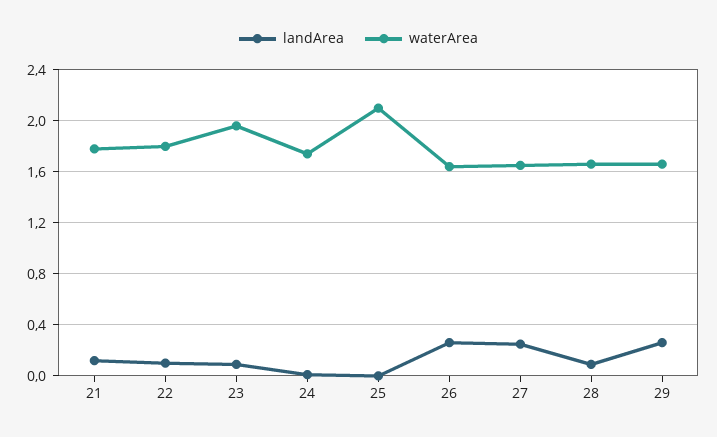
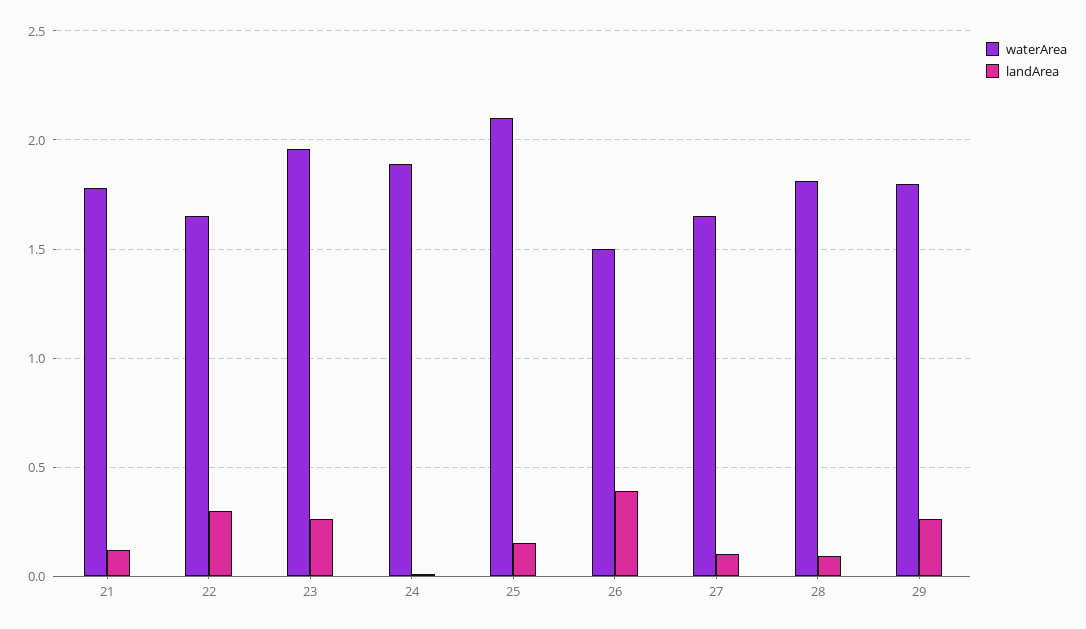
landArea, 22: 0.1 -> 0.3
waterArea, 22: 1.8 -> 1.65
landArea, 23: 0.1 -> 0.25
waterArea, 24: 1.75 -> 1.9
landArea, 25: 0 -> 0.15
landArea, 26: 0.25 -> 0.4
waterArea, 26: 1.65 -> 1.5
landArea, 27: 0.25 -> 0.1
waterArea, 28: 1.65 -> 1.8
waterArea, 29: 1.65 -> 1.8

